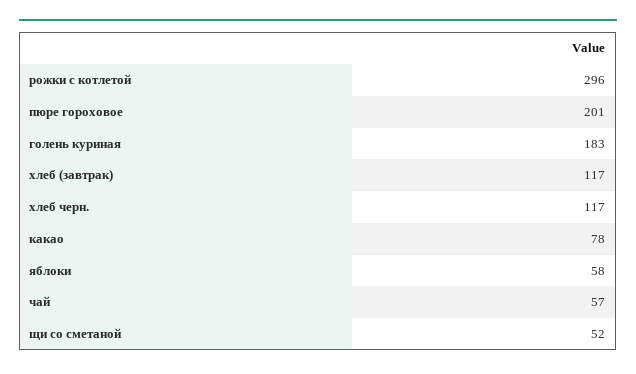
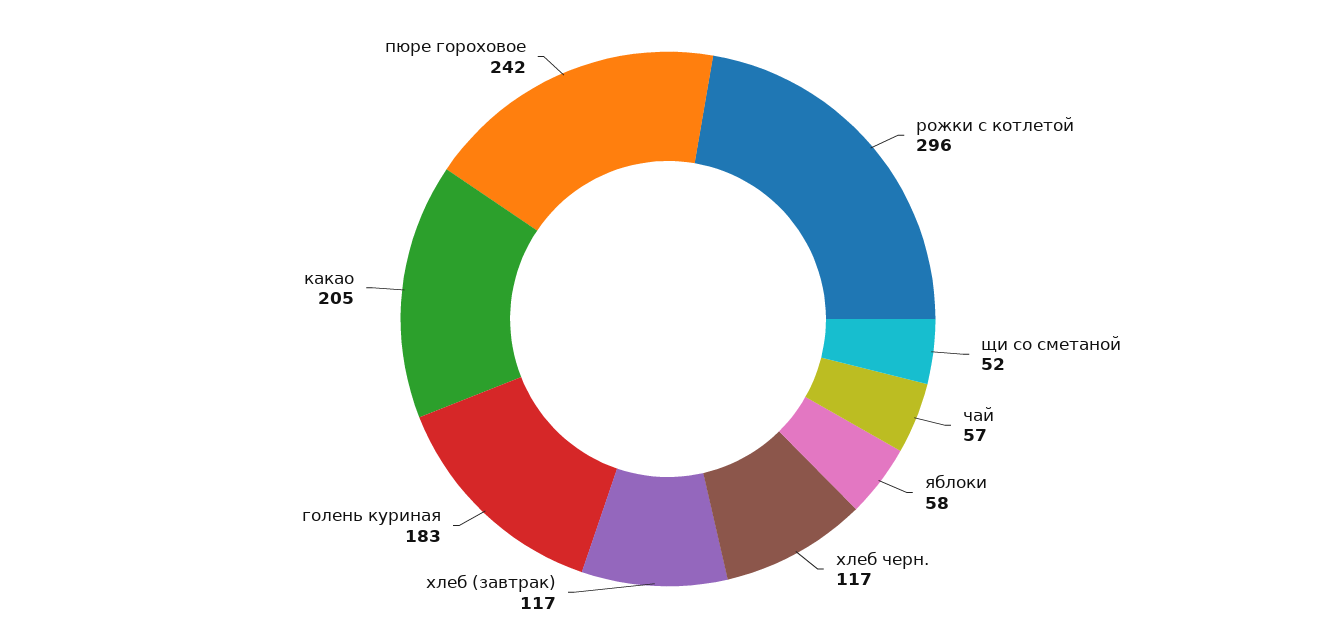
пюре гороховое: 201 -> 242
какао: 78 -> 205

